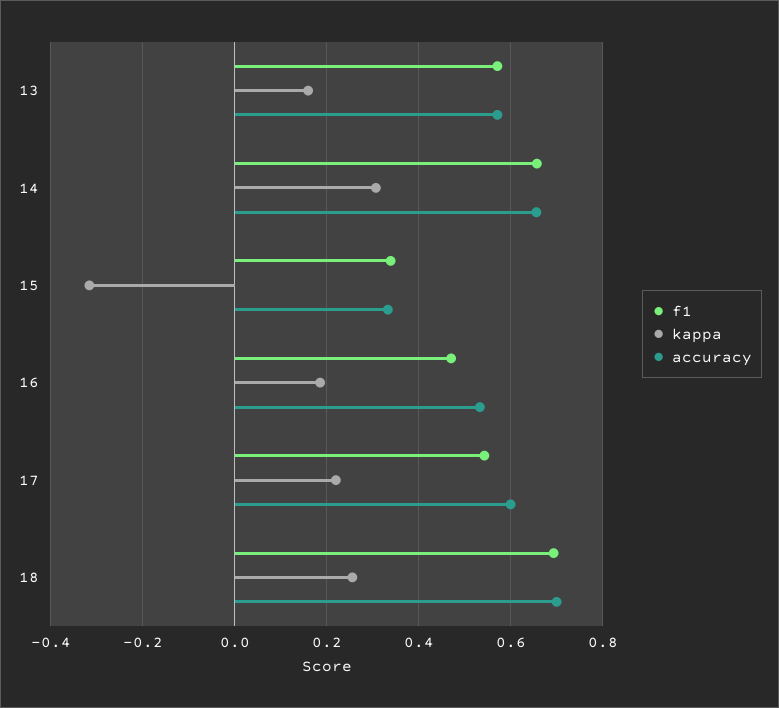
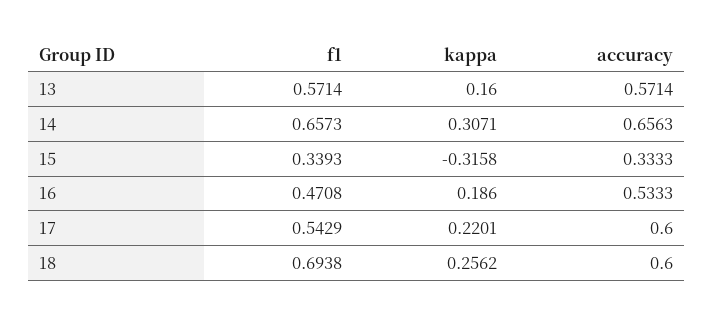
accuracy, 18: 0.7 -> 0.6

